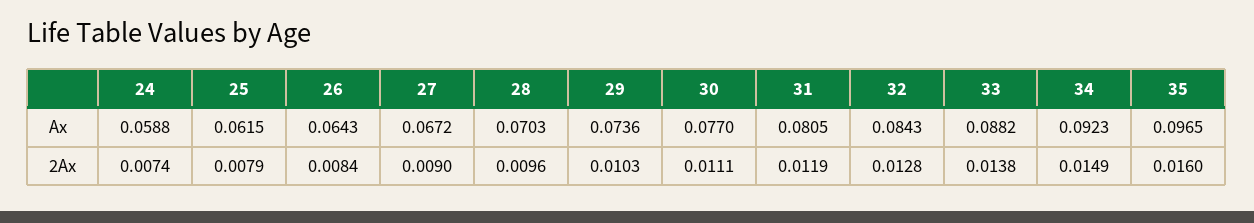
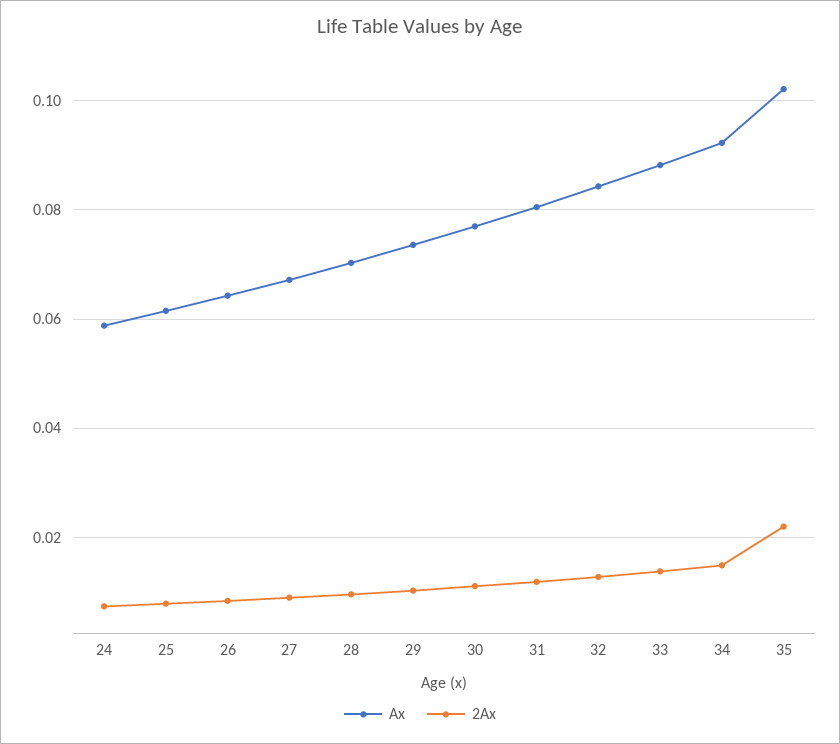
Ax, 35: 0.0965 -> 0.102
2Ax, 35: 0.016 -> 0.022

